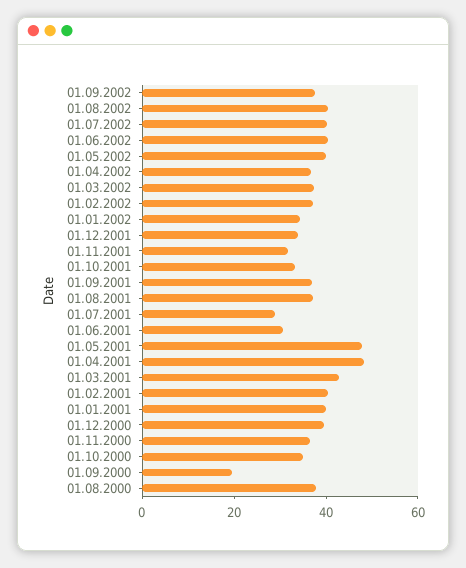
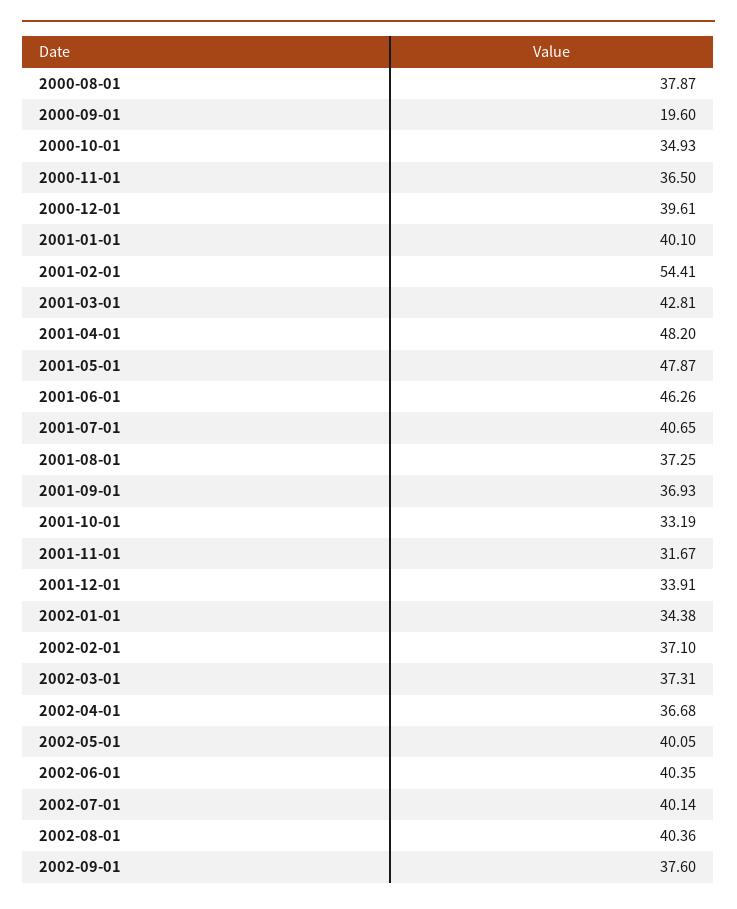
01.07.2001: 30 -> 40.65
01.06.2001: 30 -> 46.26
01.02.2001: 40 -> 54.41

